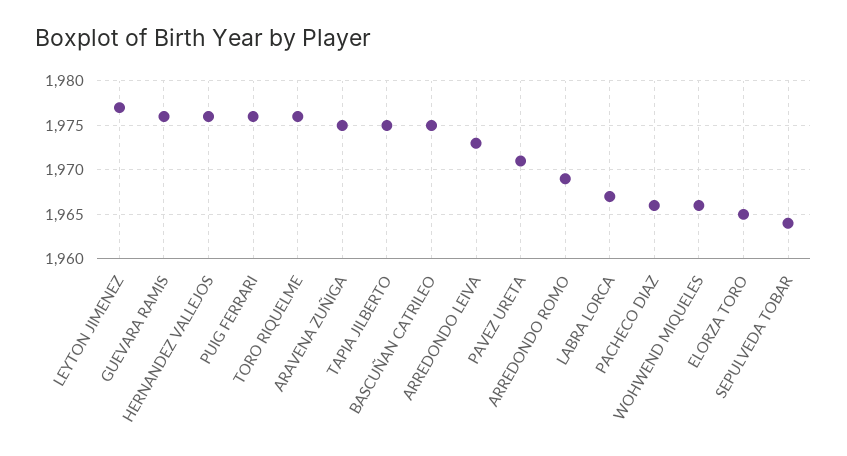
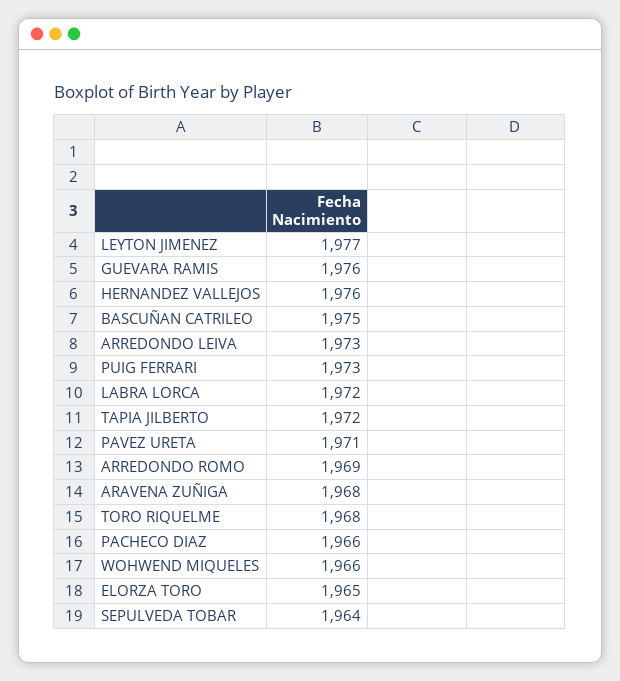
PUIG FERRARI: 1976 -> 1973
TORO RIQUELME: 1976 -> 1968
ARAVENA ZUÑIGA: 1975 -> 1968
TAPIA JILBERTO: 1975 -> 1972
LABRA LORCA: 1967 -> 1972

